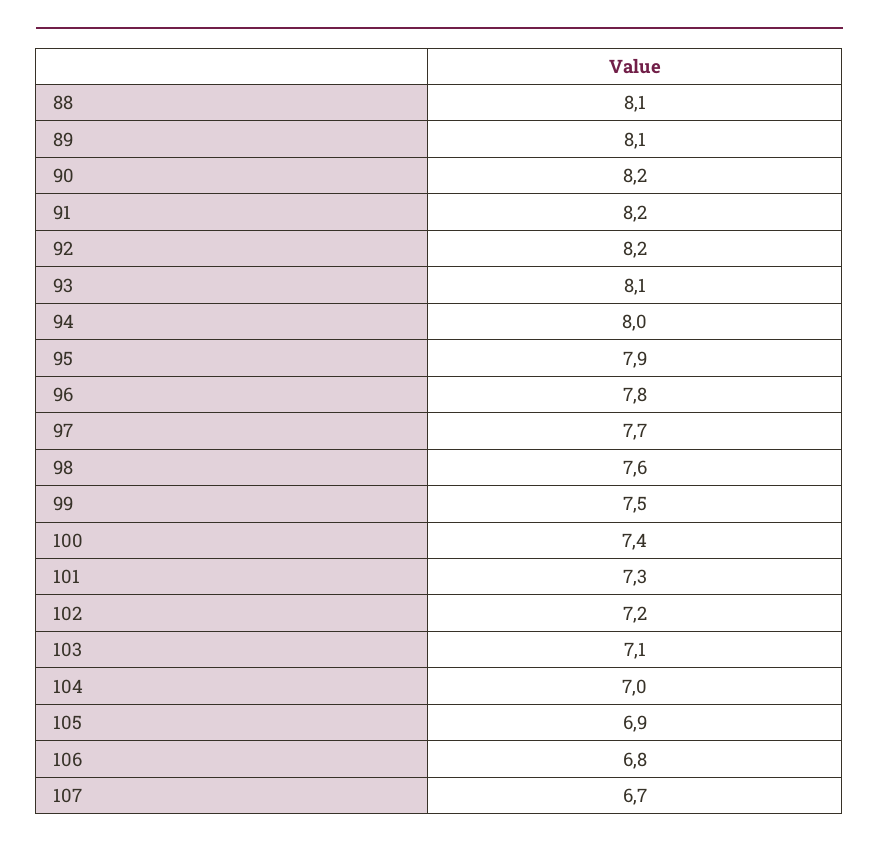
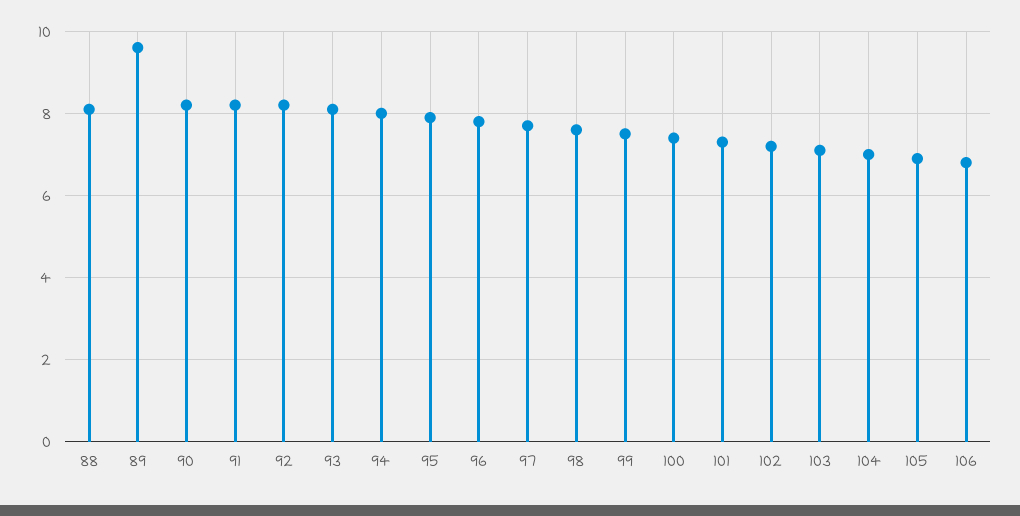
89: 8.1 -> 9.5
107: 6.7 -> none

